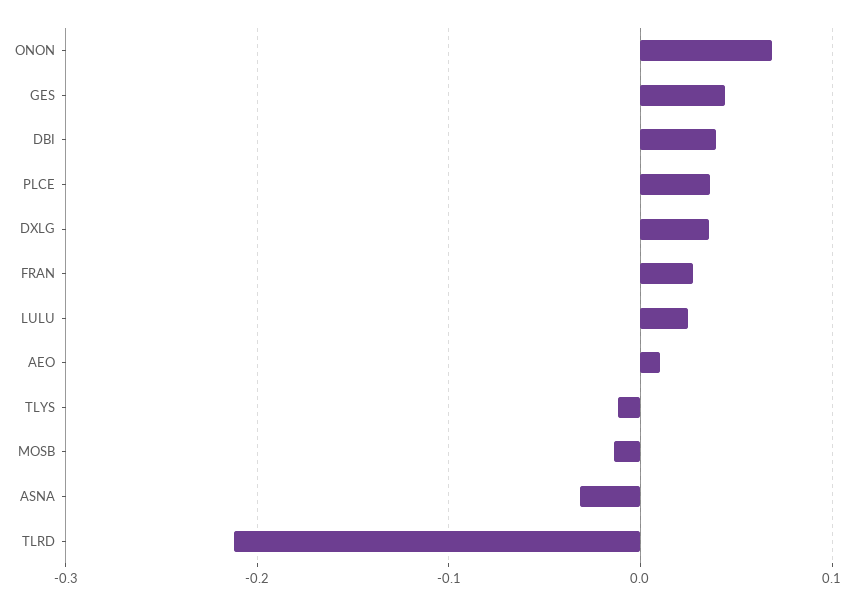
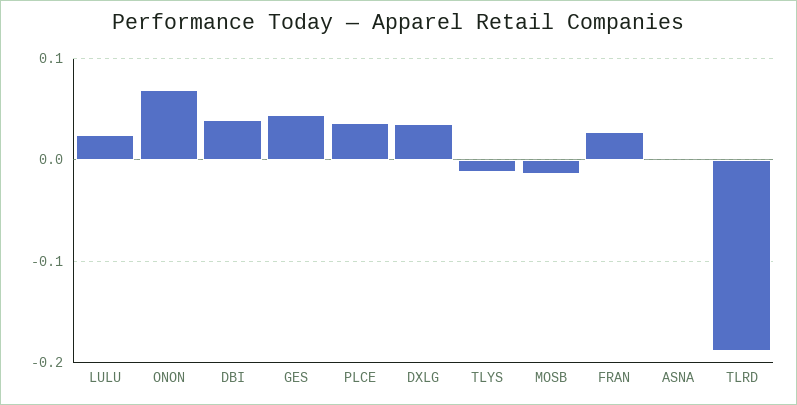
AEO: 0.01 -> none
ASNA: -0.03 -> 0
TLRD: -0.21 -> -0.19

